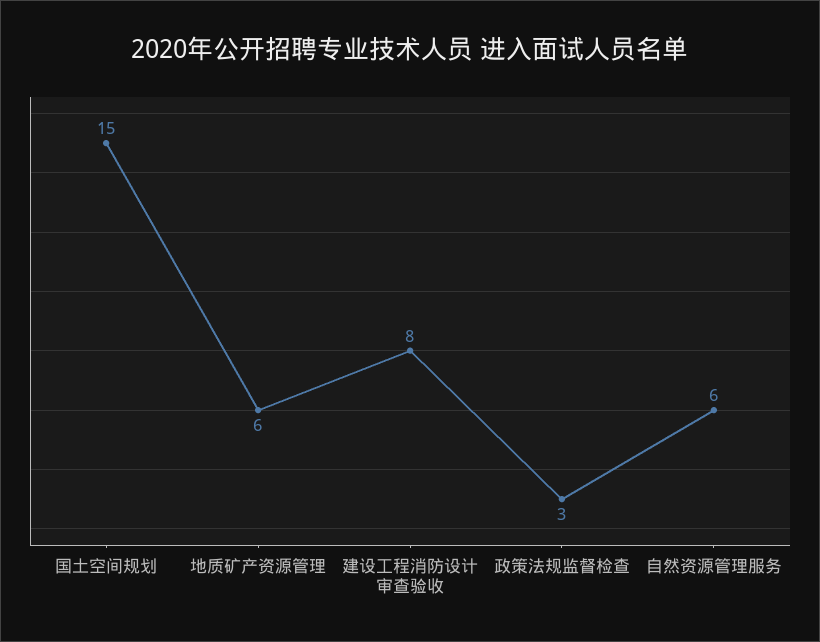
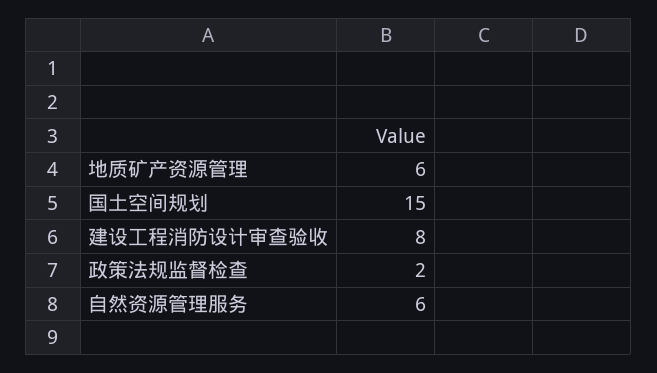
政策法规监督检查: 3 -> 2

